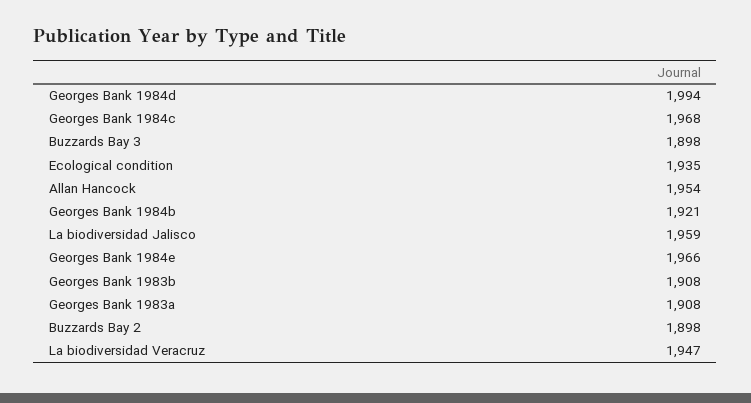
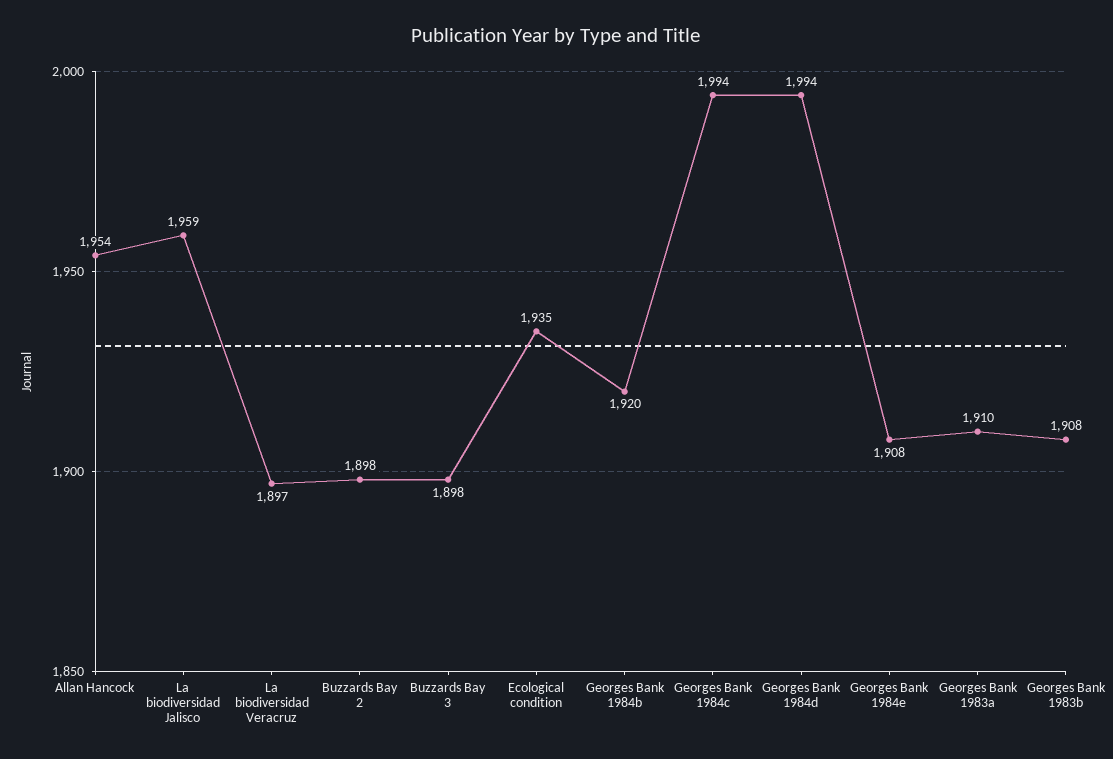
Georges Bank 1984c: 1968 -> 1994
Georges Bank 1984b: 1921 -> 1920
Georges Bank 1984e: 1966 -> 1908
Georges Bank 1983a: 1908 -> 1910
La biodiversidad Veracruz: 1947 -> 1897

